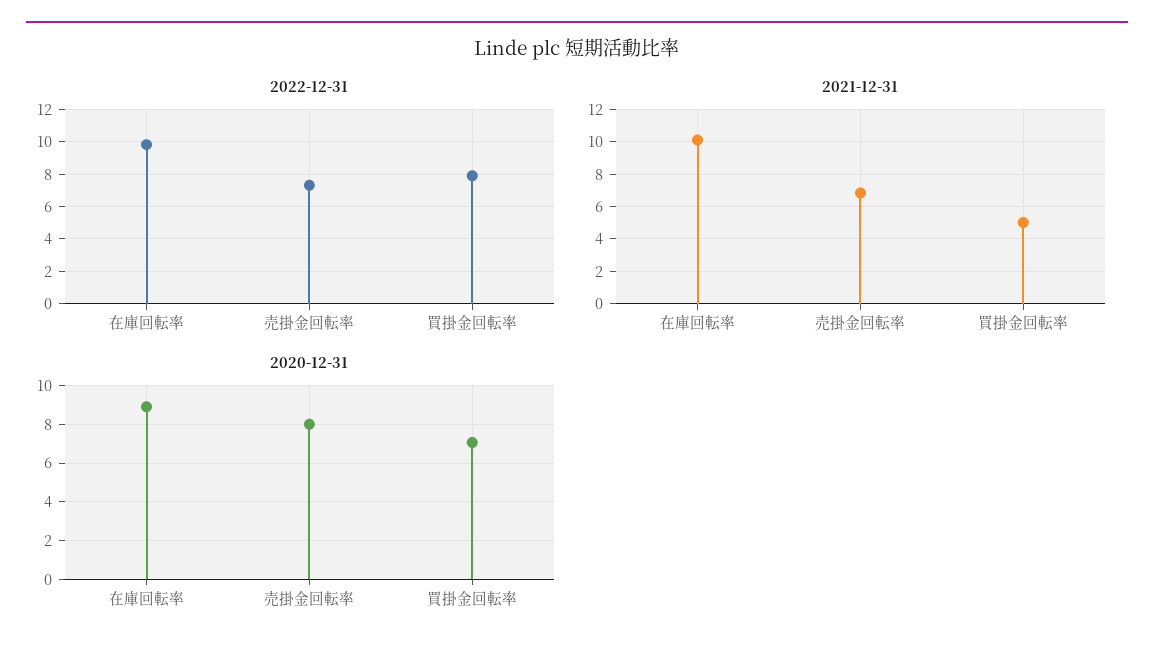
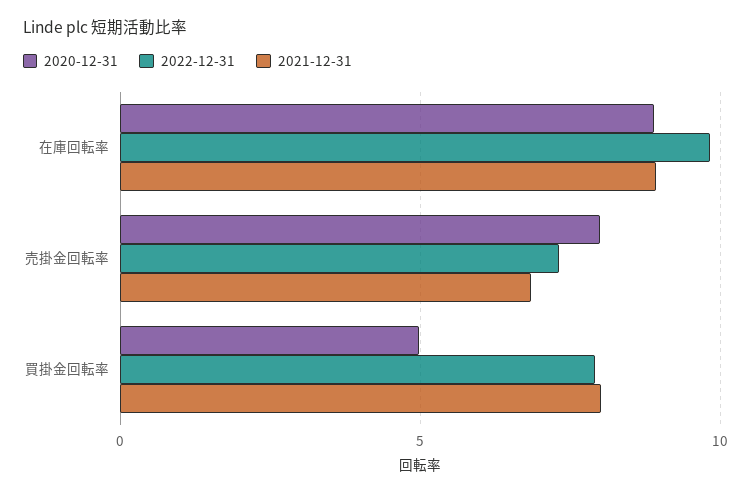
2021-12-31, 在庫回転率: 10 -> 9
2021-12-31, 買掛金回転率: 5 -> 8
2020-12-31, 買掛金回転率: 7 -> 5

